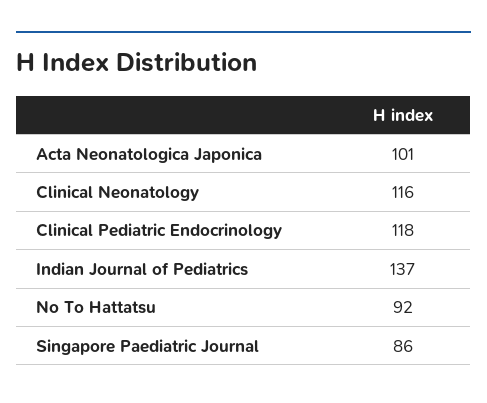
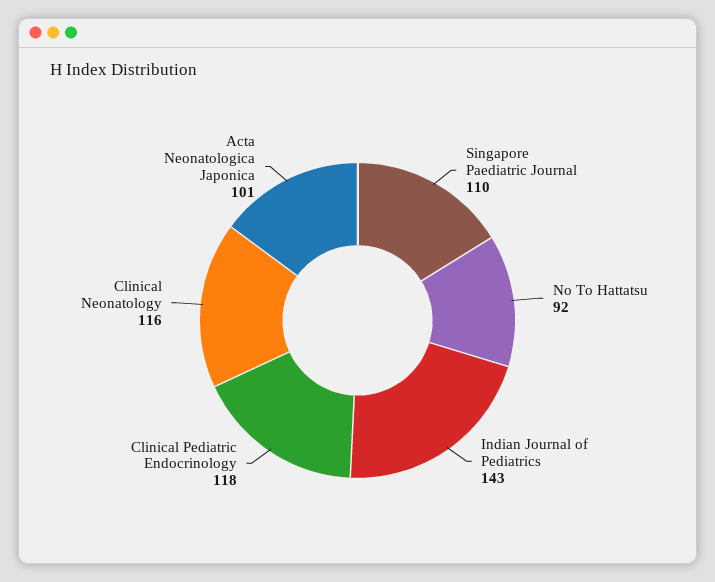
Indian Journal of Pediatrics: 137 -> 143
Singapore Paediatric Journal: 86 -> 110

